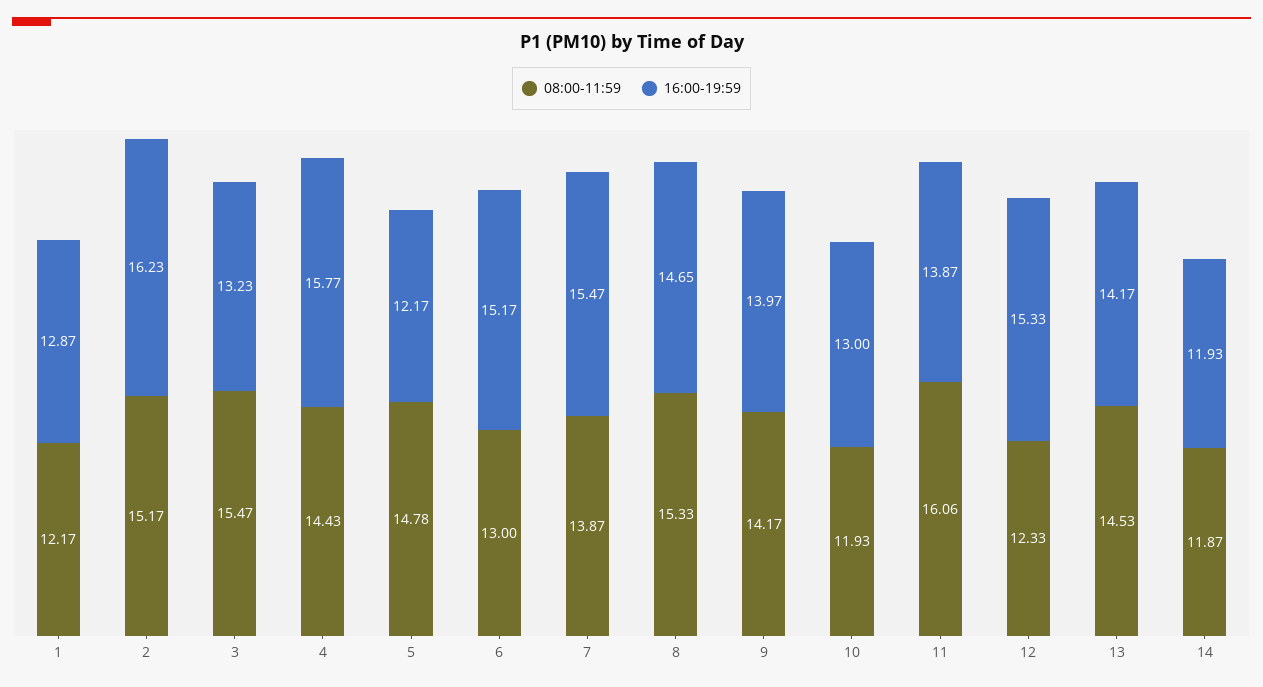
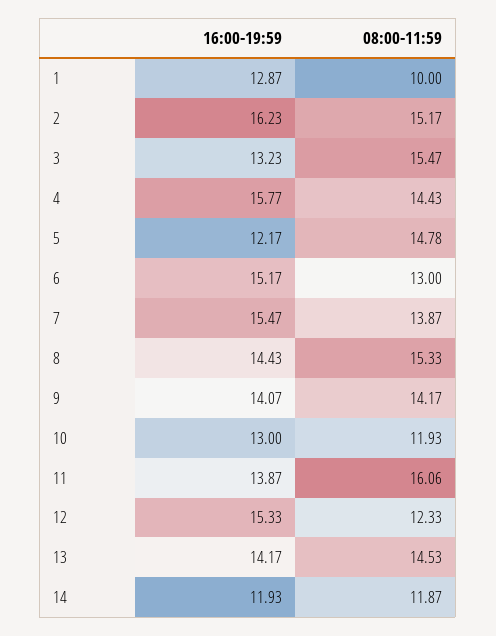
08:00-11:59, 1: 12.17 -> 10
16:00-19:59, 8: 14.65 -> 14.43
16:00-19:59, 9: 13.97 -> 14.07

